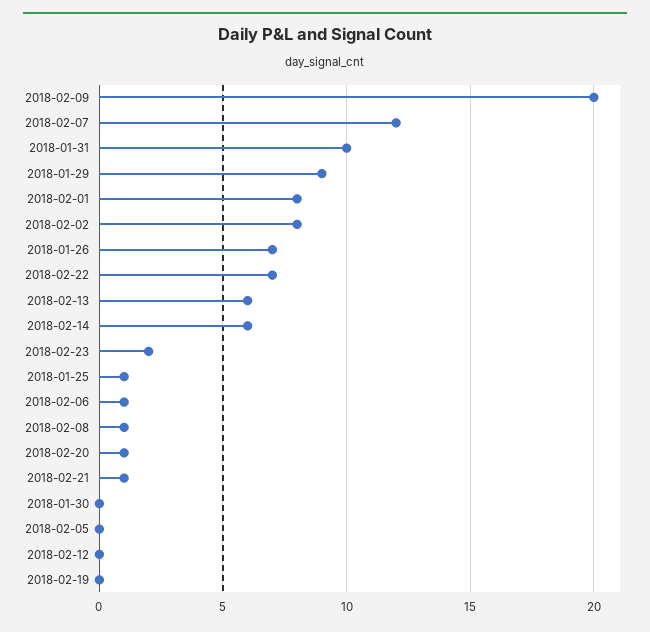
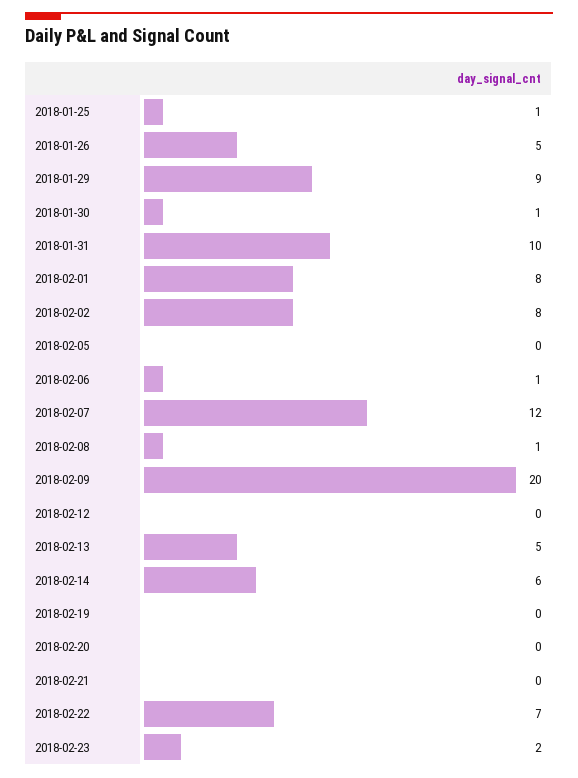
2018-01-26: 7 -> 5
2018-02-13: 6 -> 5
2018-02-20: 1 -> 0
2018-02-21: 1 -> 0
2018-01-30: 0 -> 1

